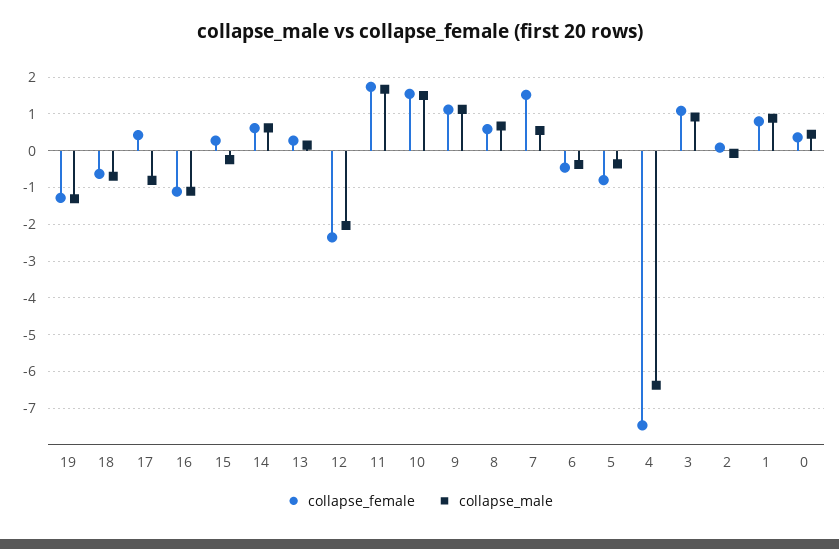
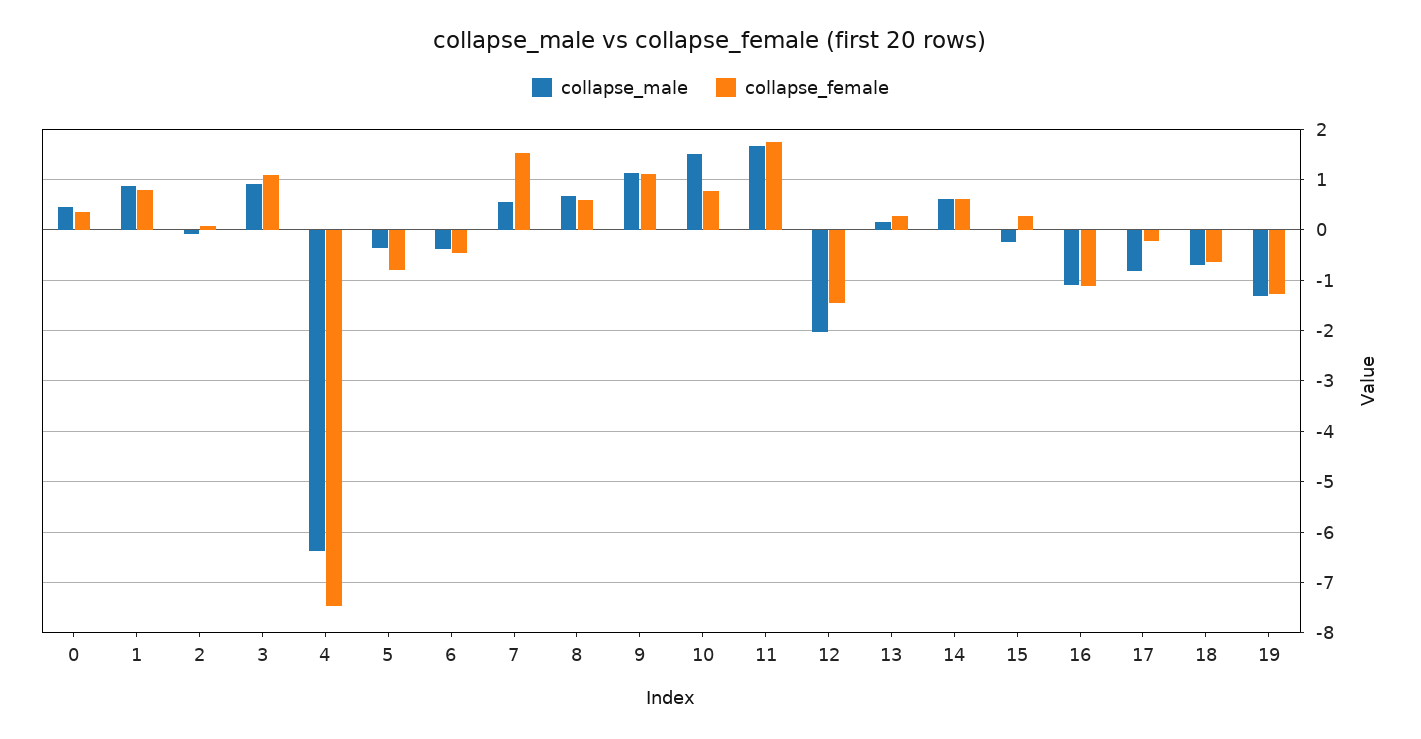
collapse_female, 17: 0.4 -> -0.2
collapse_female, 12: -2.4 -> -1.4
collapse_female, 10: 1.6 -> 0.8

